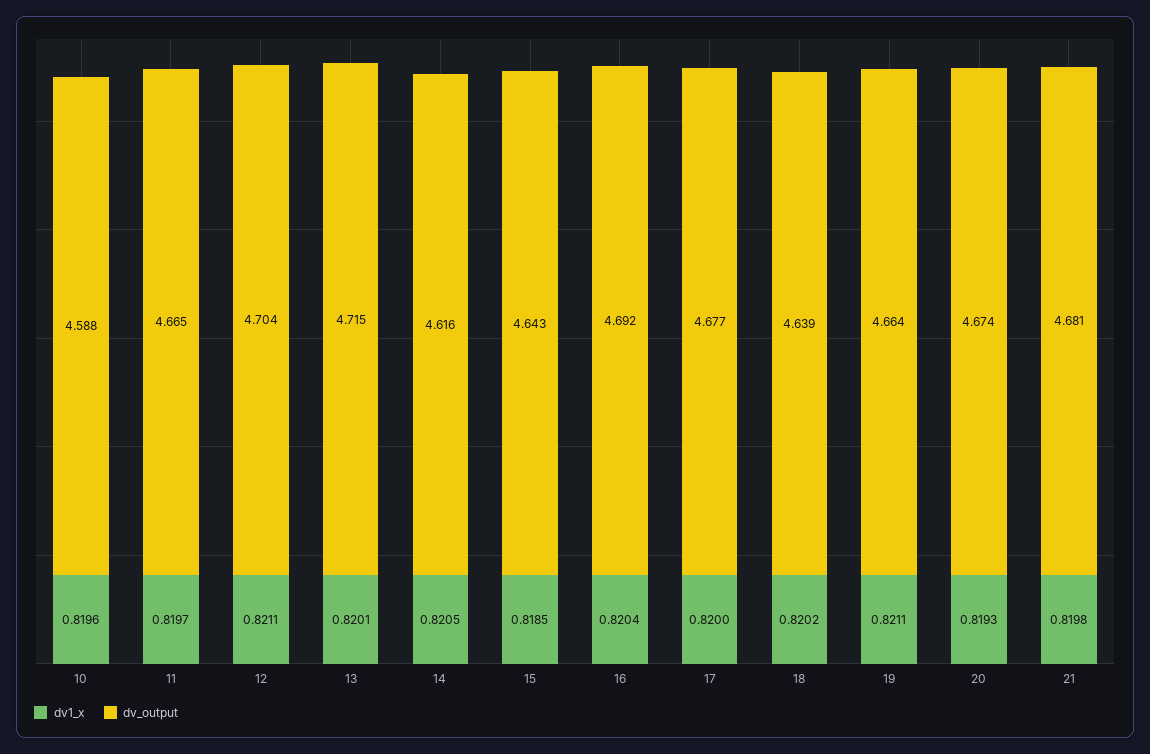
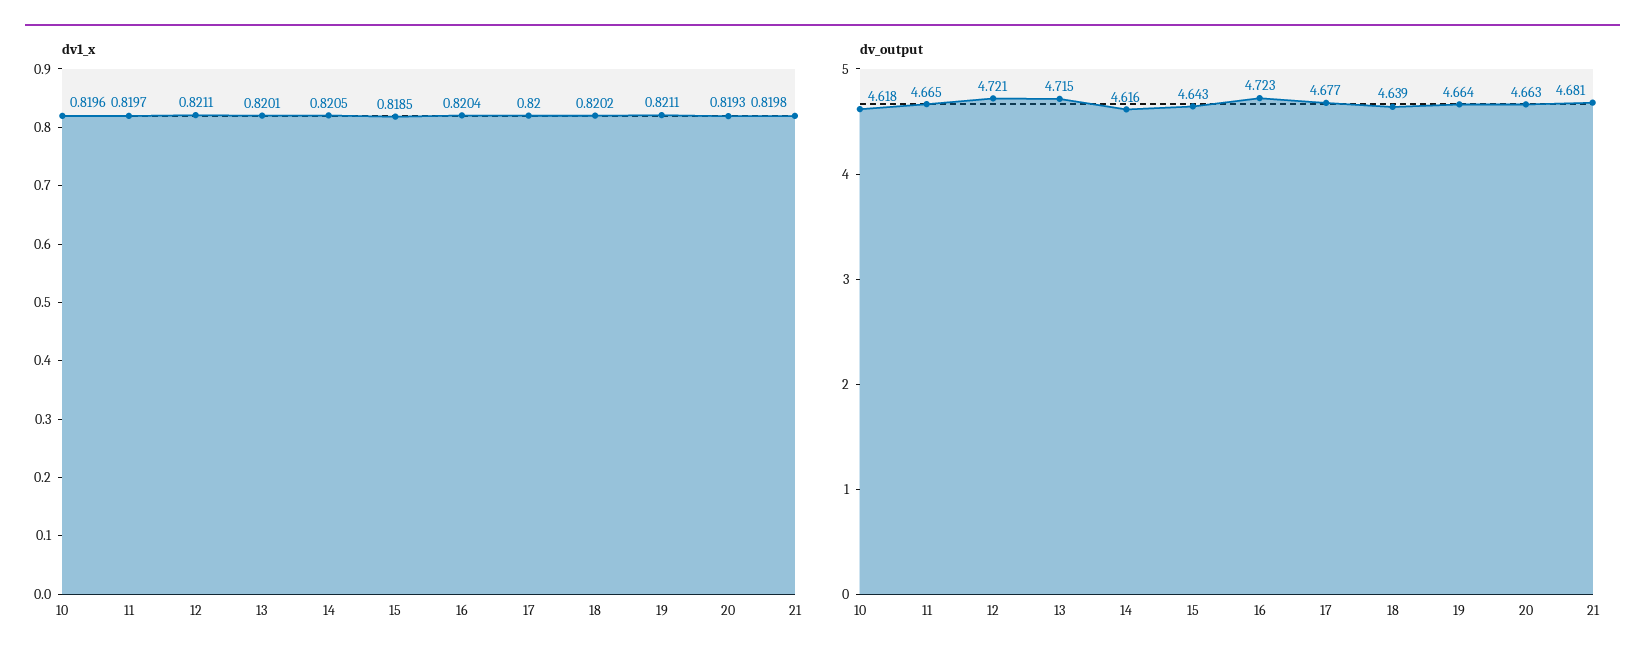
dv_output, 10: 4.588 -> 4.618
dv_output, 12: 4.704 -> 4.721
dv_output, 16: 4.692 -> 4.723
dv_output, 20: 4.674 -> 4.663

